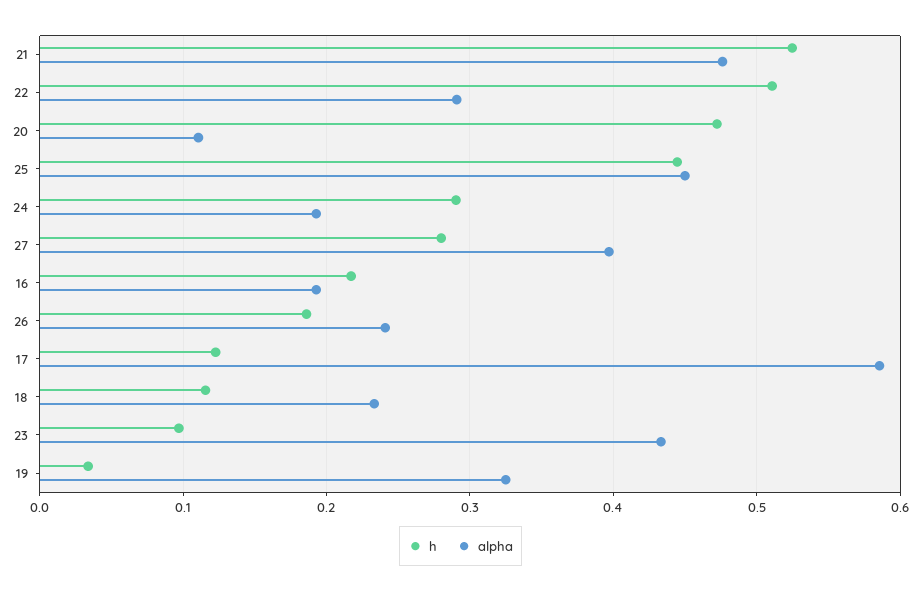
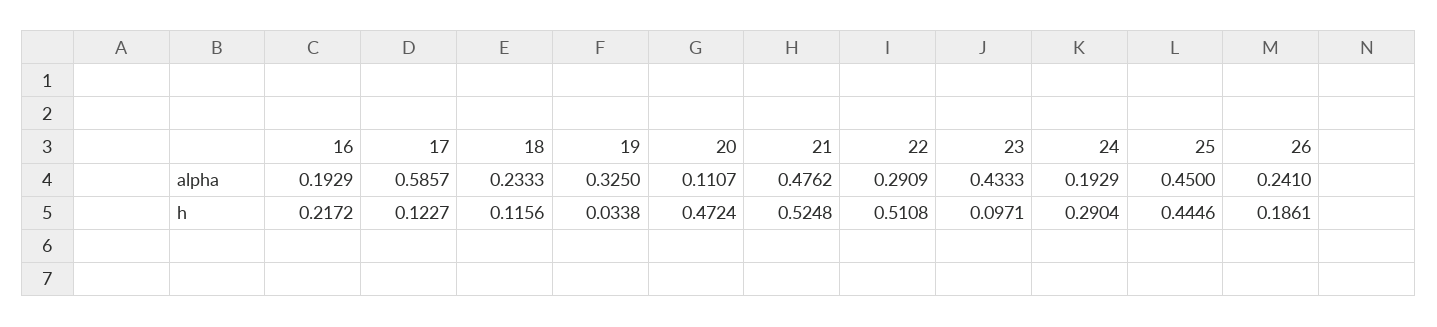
h, 27: 0.28 -> none
alpha, 27: 0.4 -> none

